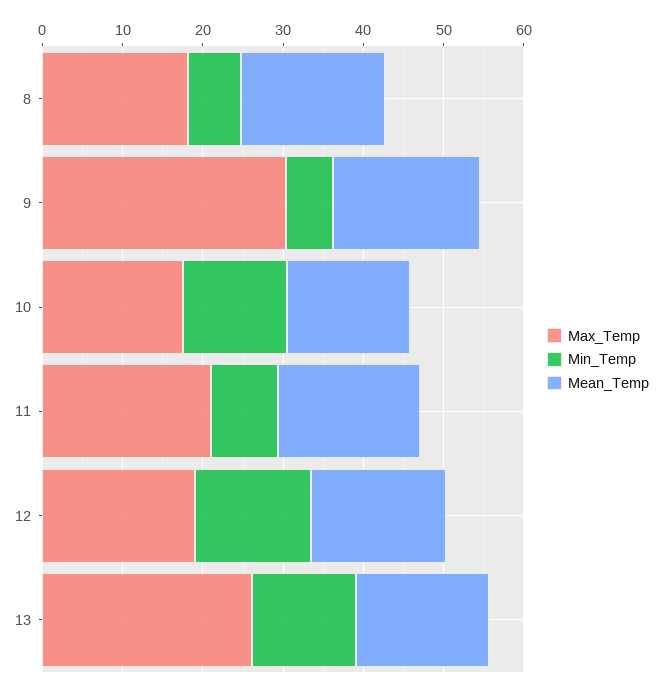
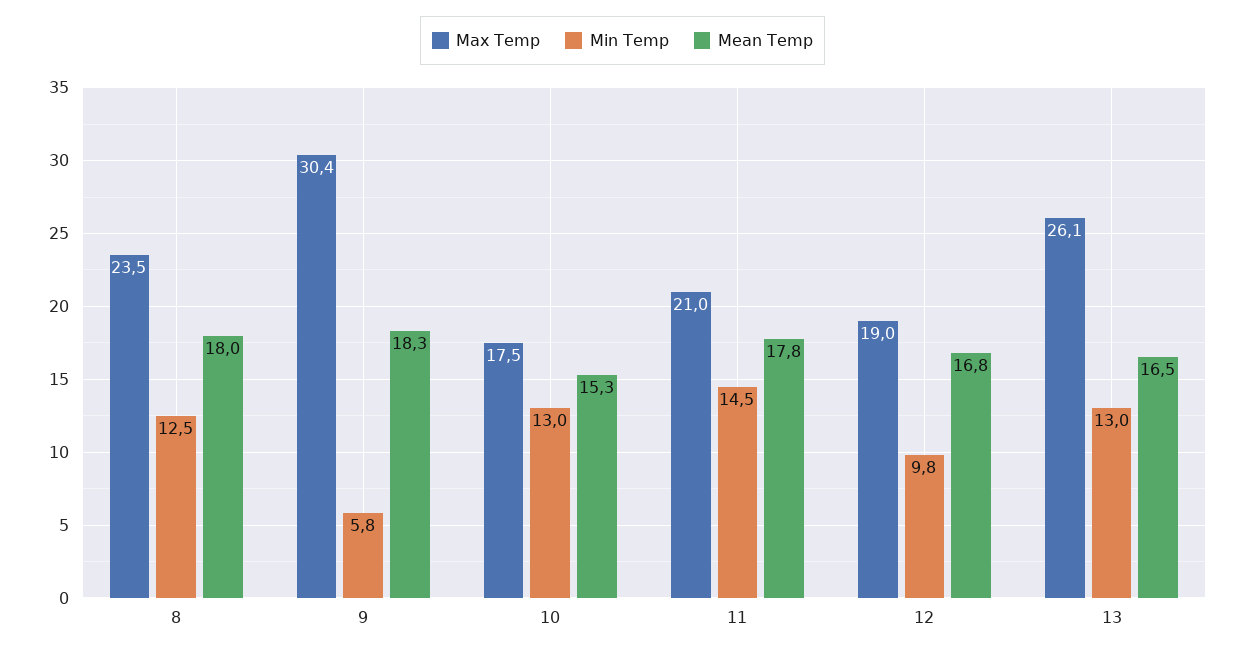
Max_Temp, 8: 18 -> 23.5
Min_Temp, 8: 6 -> 12.5
Min_Temp, 11: 8 -> 14.5
Min_Temp, 12: 14 -> 9.8

